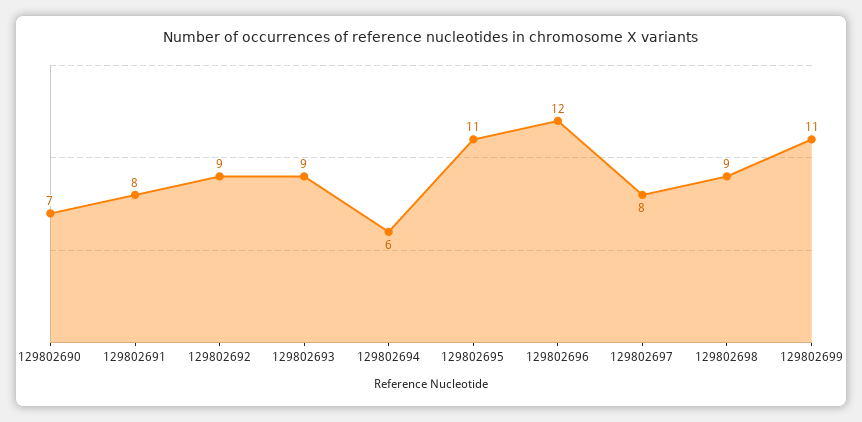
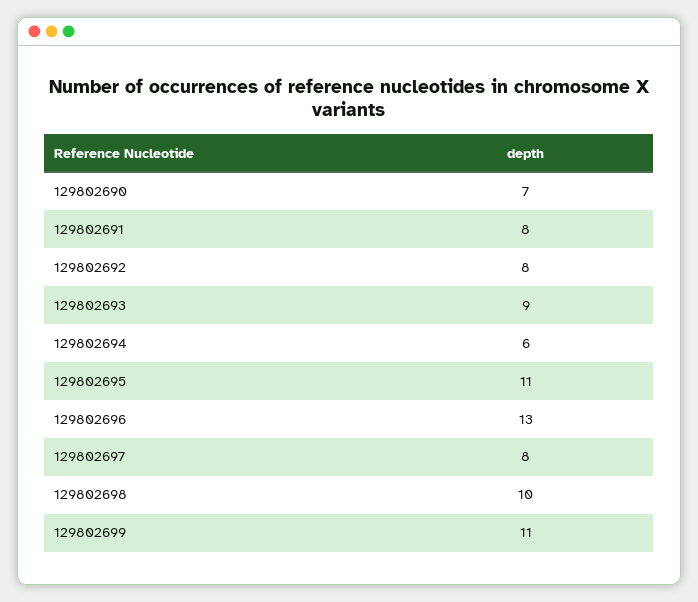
129802692: 9 -> 8
129802696: 12 -> 13
129802698: 9 -> 10

